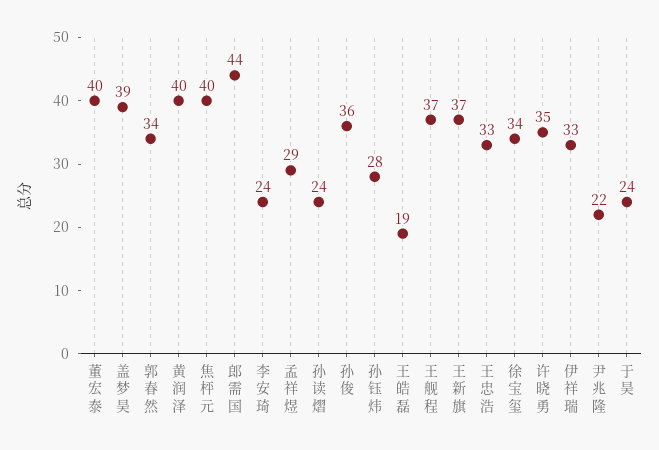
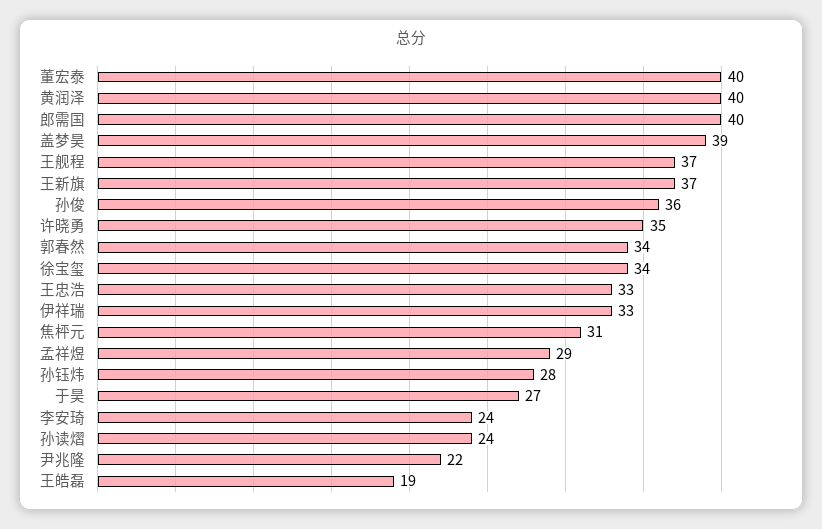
焦枰元: 40 -> 31
郎需国: 44 -> 40
于昊: 24 -> 27

